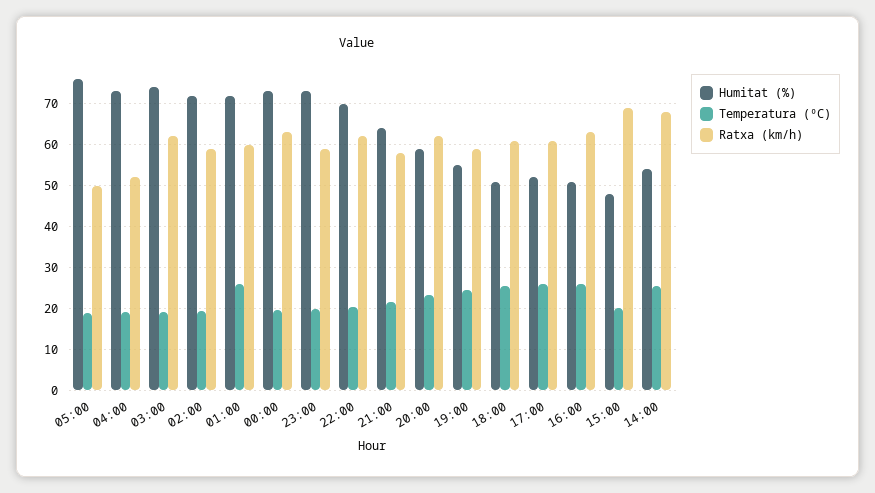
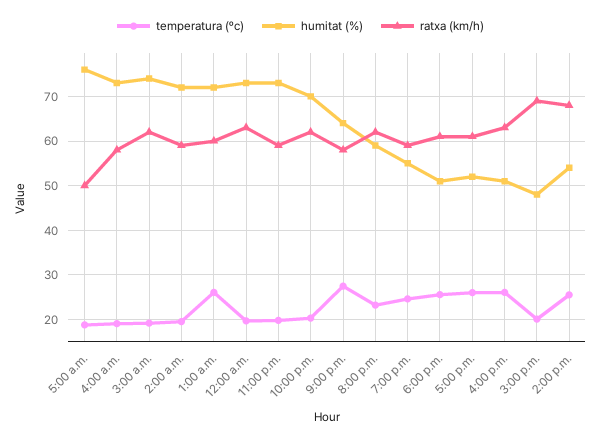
Ratxa (km/h), 04:00: 52 -> 58
Temperatura (ºC), 21:00: 22 -> 28

